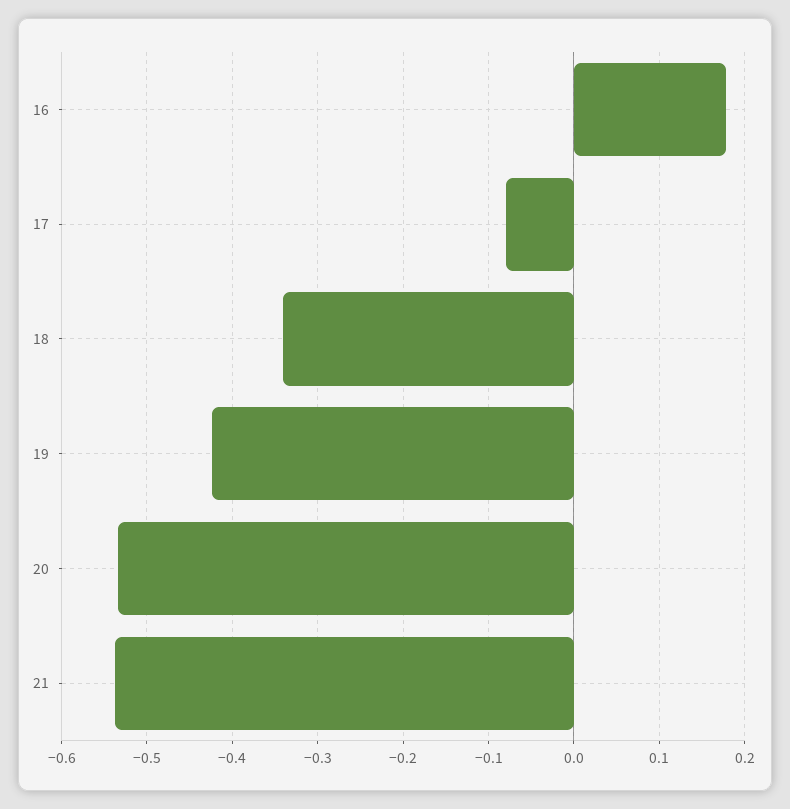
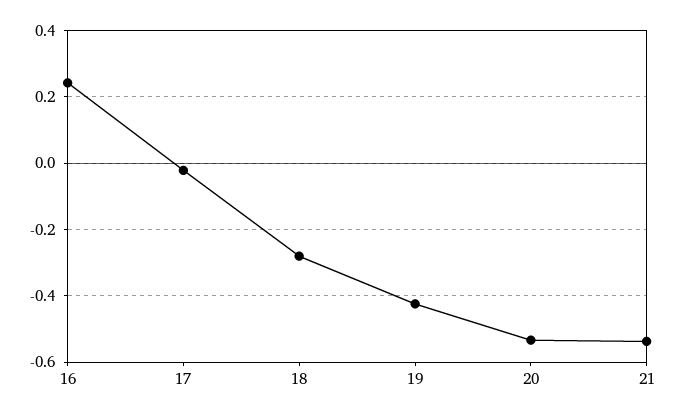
16: 0.18 -> 0.24
17: -0.08 -> -0.02
18: -0.34 -> -0.28

